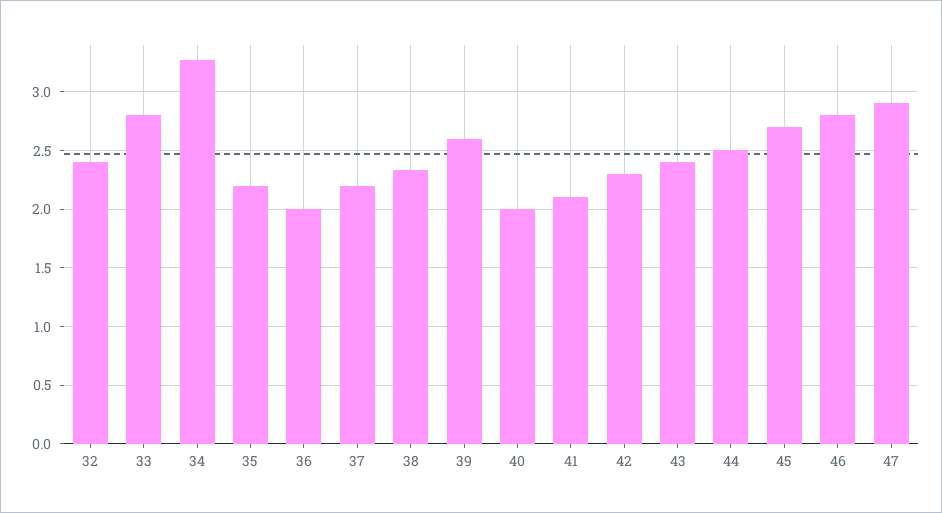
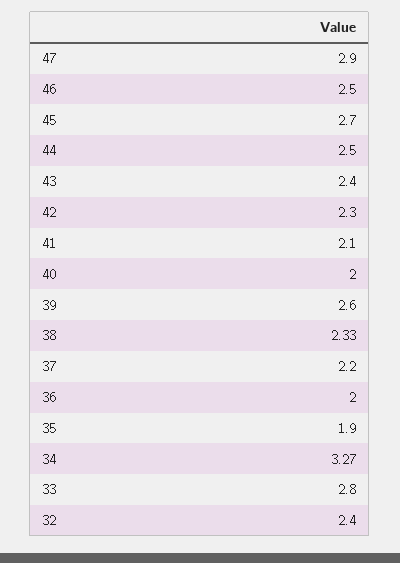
35: 2.2 -> 1.9
46: 2.8 -> 2.5

